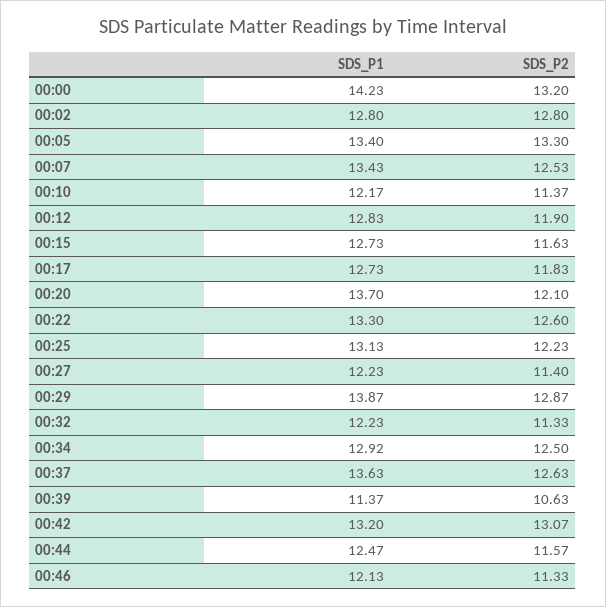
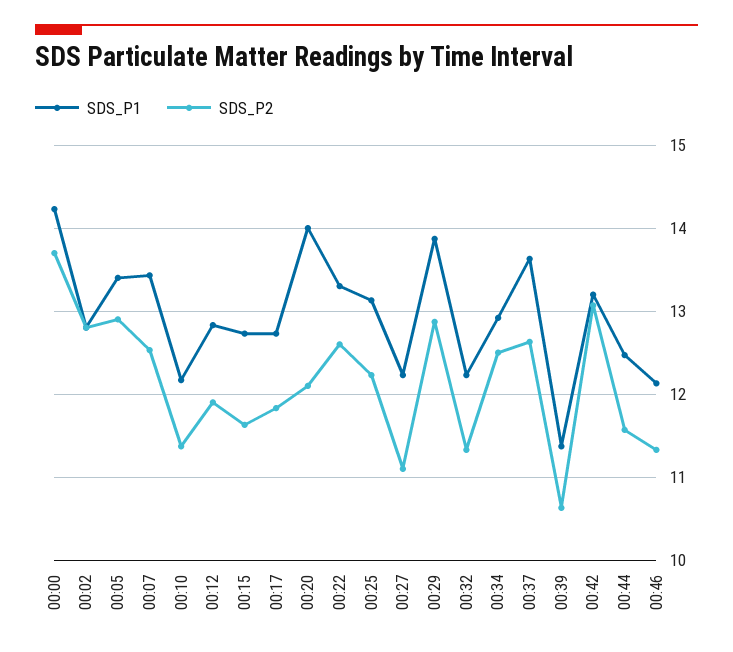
SDS_P2, 00:00: 13.2 -> 13.7
SDS_P2, 00:05: 13.3 -> 12.9
SDS_P1, 00:20: 13.7 -> 14
SDS_P2, 00:27: 11.4 -> 11.1

